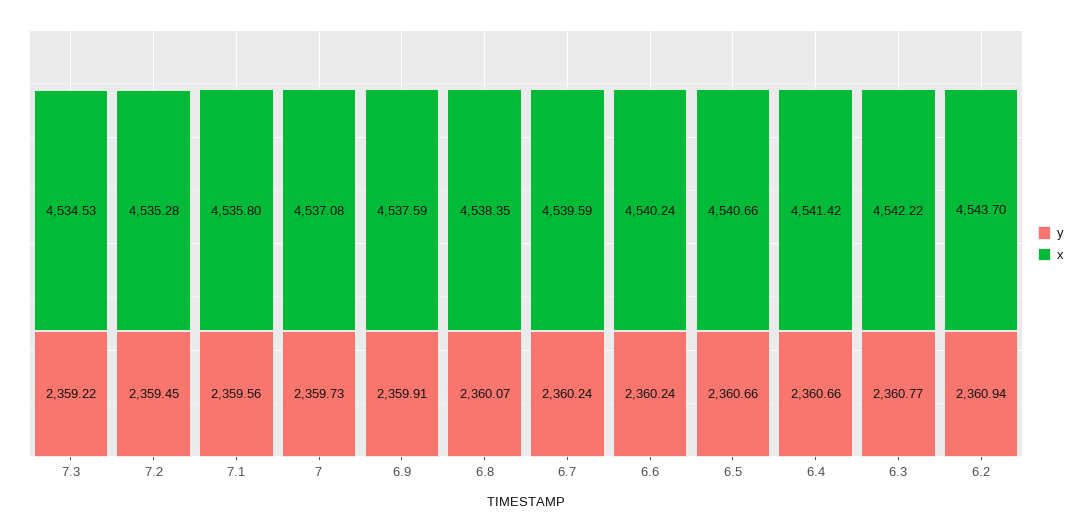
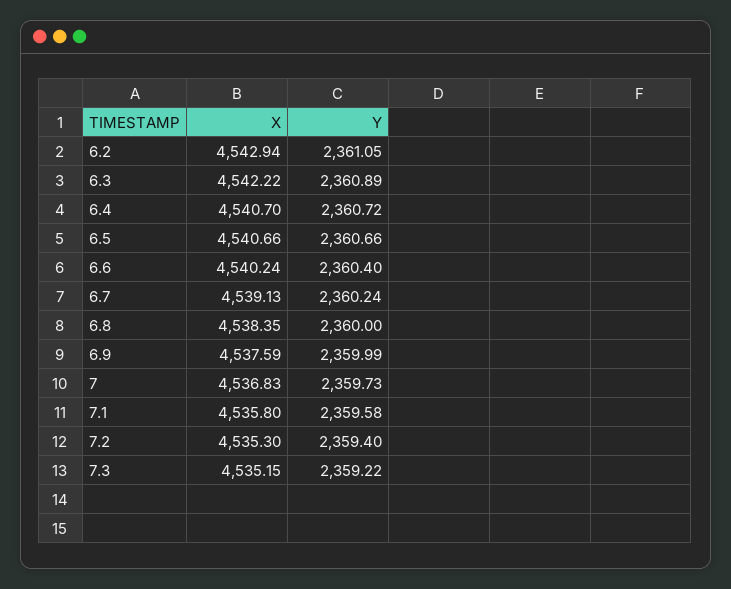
x, 7.3: 4534.53 -> 4535.15
y, 7.2: 2359.45 -> 2359.4
x, 7.2: 4535.28 -> 4535.3
y, 7.1: 2359.56 -> 2359.58
x, 7: 4537.08 -> 4536.83
y, 6.9: 2359.91 -> 2359.99
y, 6.8: 2360.07 -> 2360
x, 6.7: 4539.59 -> 4539.13
y, 6.6: 2360.24 -> 2360.4
y, 6.4: 2360.66 -> 2360.72
x, 6.4: 4541.42 -> 4540.7
y, 6.3: 2360.77 -> 2360.89
y, 6.2: 2360.94 -> 2361.05
x, 6.2: 4543.7 -> 4542.94

